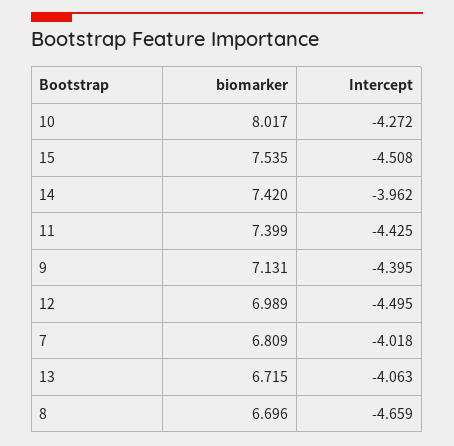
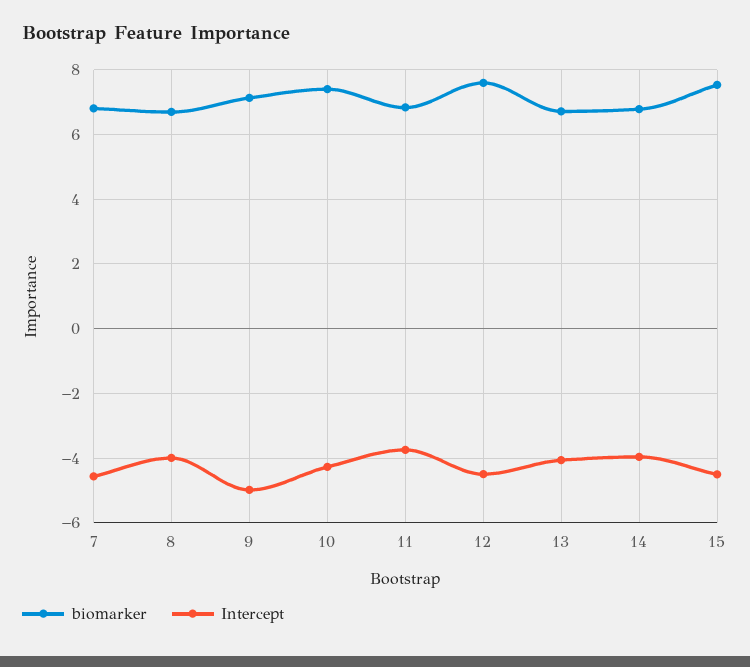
biomarker, 10: 8.017 -> 7.4
biomarker, 14: 7.42 -> 6.8
biomarker, 11: 7.399 -> 6.8
Intercept, 11: -4.425 -> -3.8
Intercept, 9: -4.395 -> -5
biomarker, 12: 6.989 -> 7.6
Intercept, 7: -4.018 -> -4.6
Intercept, 8: -4.659 -> -4

